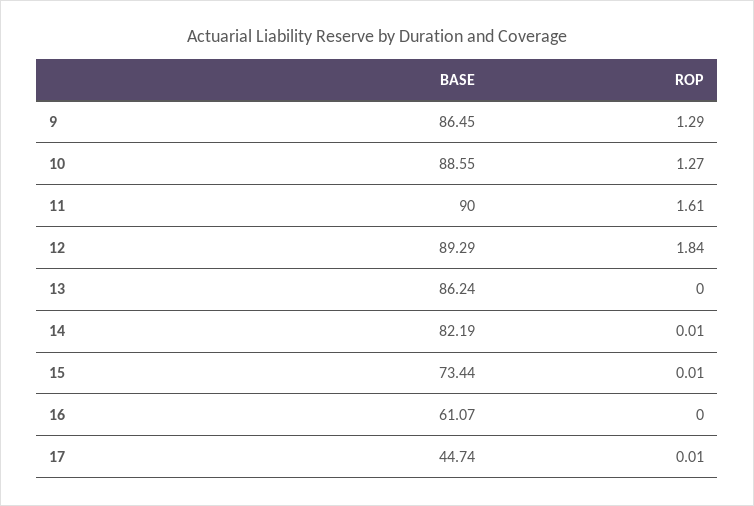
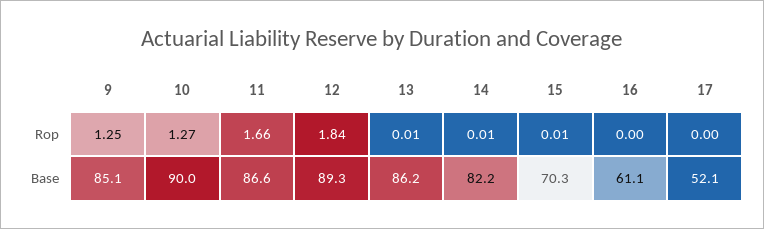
BASE, 9: 86.45 -> 85.1
ROP, 9: 1.29 -> 1.25
BASE, 10: 88.55 -> 90
BASE, 11: 90 -> 86.6
ROP, 11: 1.61 -> 1.66
ROP, 13: 0 -> 0.01
BASE, 15: 73.44 -> 70.3
BASE, 17: 44.74 -> 52.1
ROP, 17: 0.01 -> 0

